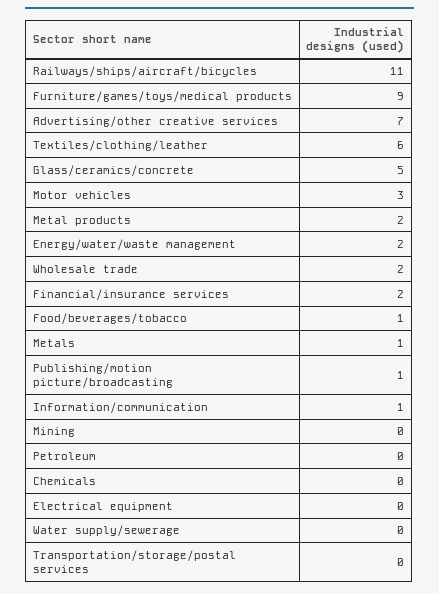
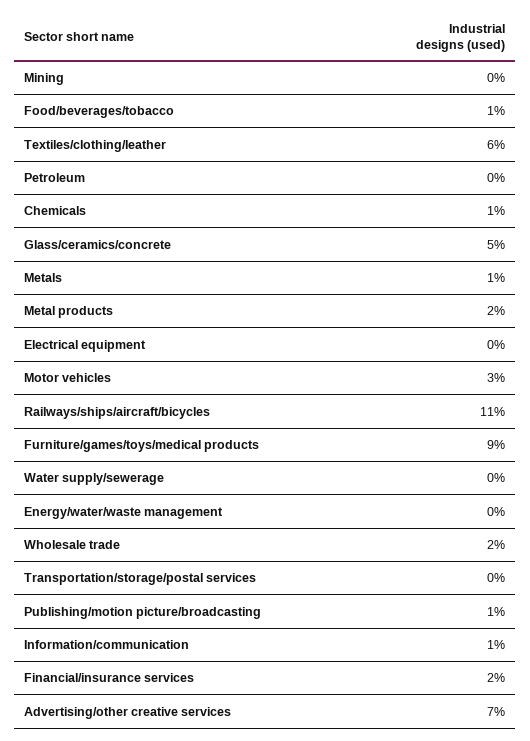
Energy/water/waste management: 2 -> 0
Chemicals: 0 -> 1

